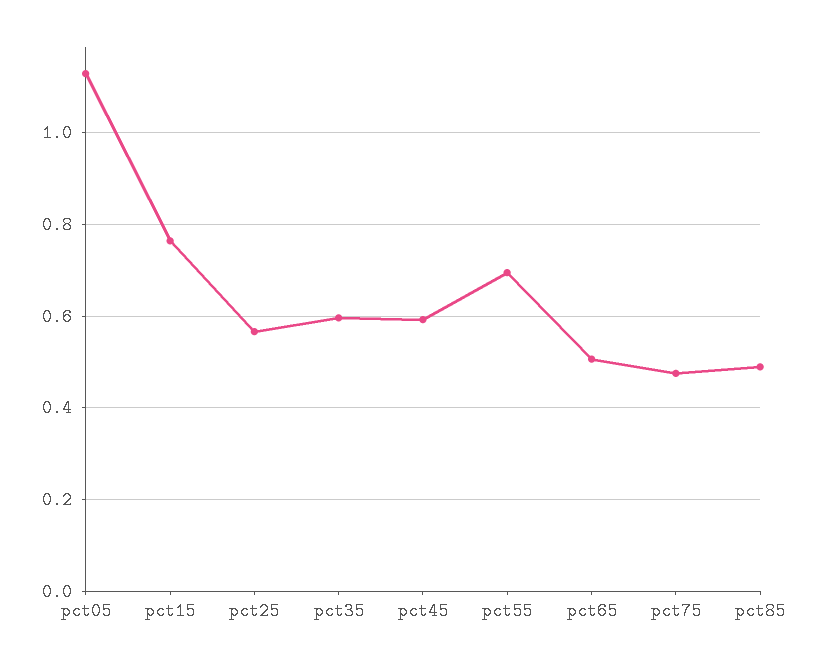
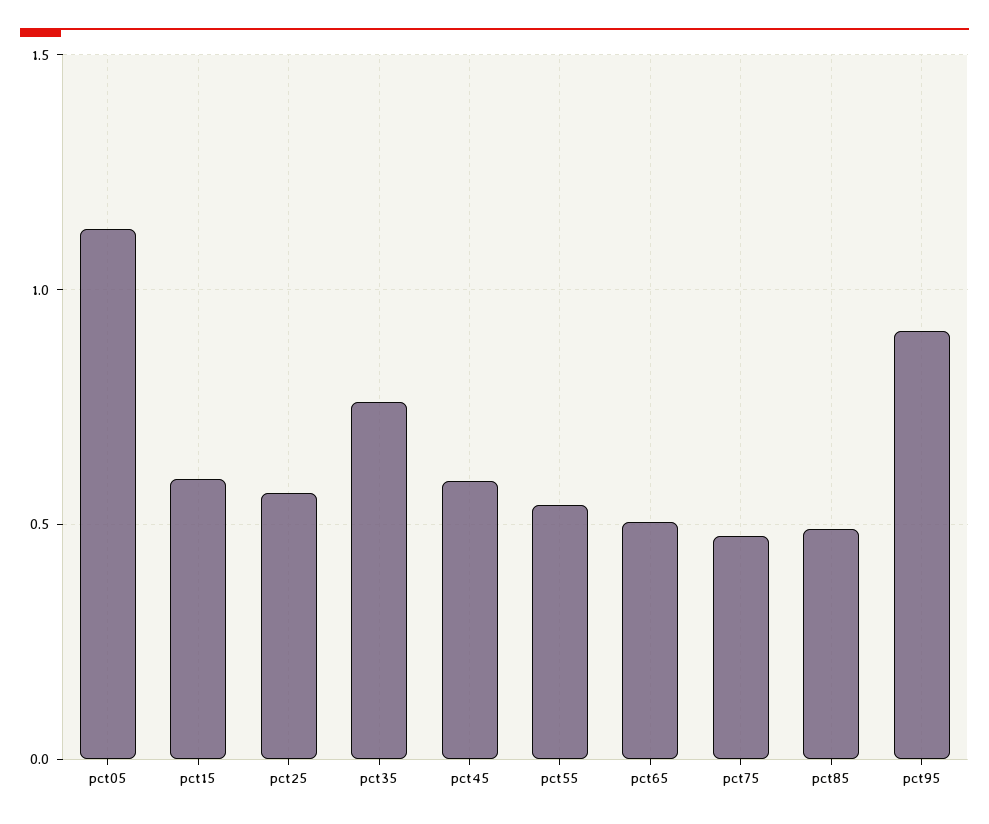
pct15: 0.76 -> 0.6
pct35: 0.6 -> 0.75
pct55: 0.7 -> 0.55
pct95: none -> 0.9

